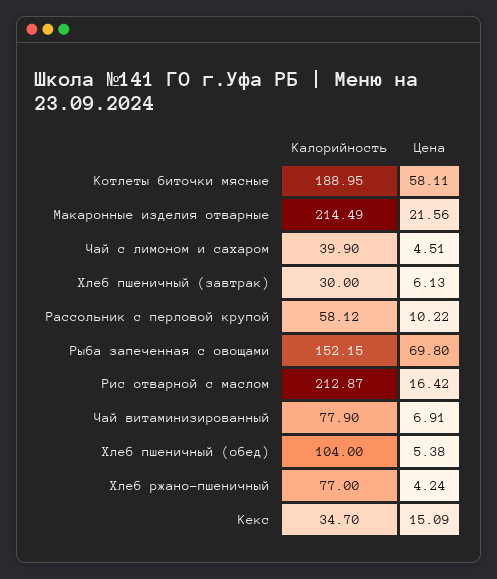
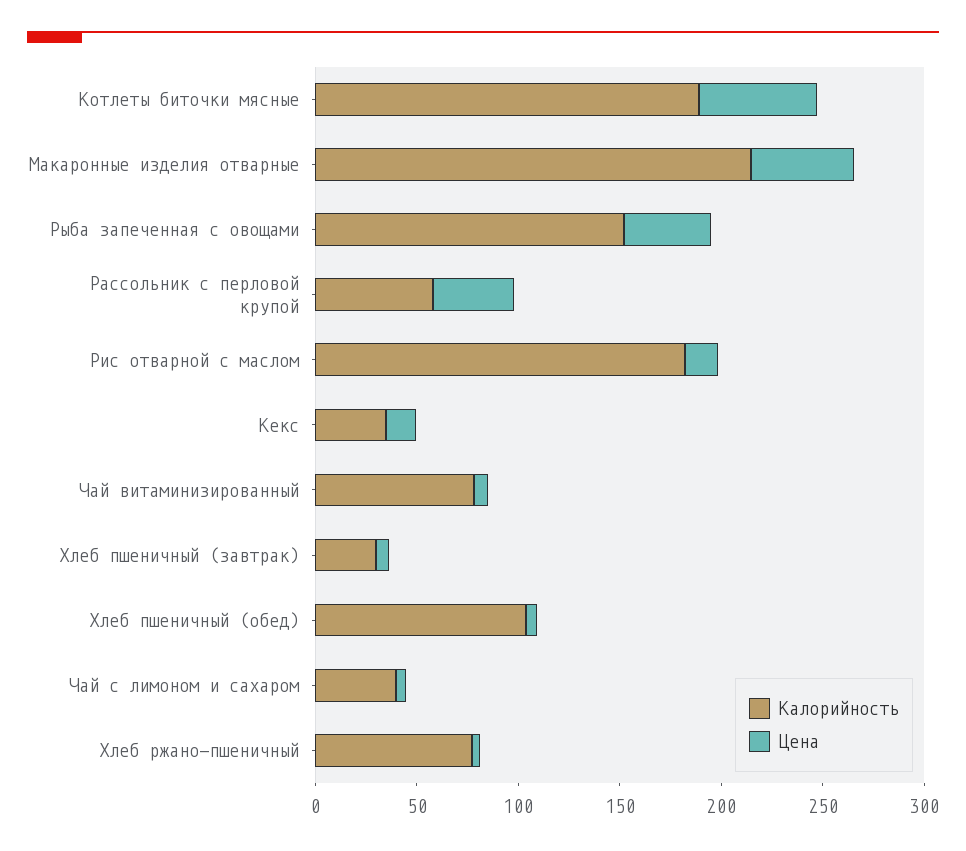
Цена, Макаронные изделия отварные: 21.56 -> 50
Цена, Рассольник с перловой крупой: 10.22 -> 40
Цена, Рыба запеченная с овощами: 69.8 -> 40
Калорийность, Рис отварной с маслом: 212.87 -> 180

